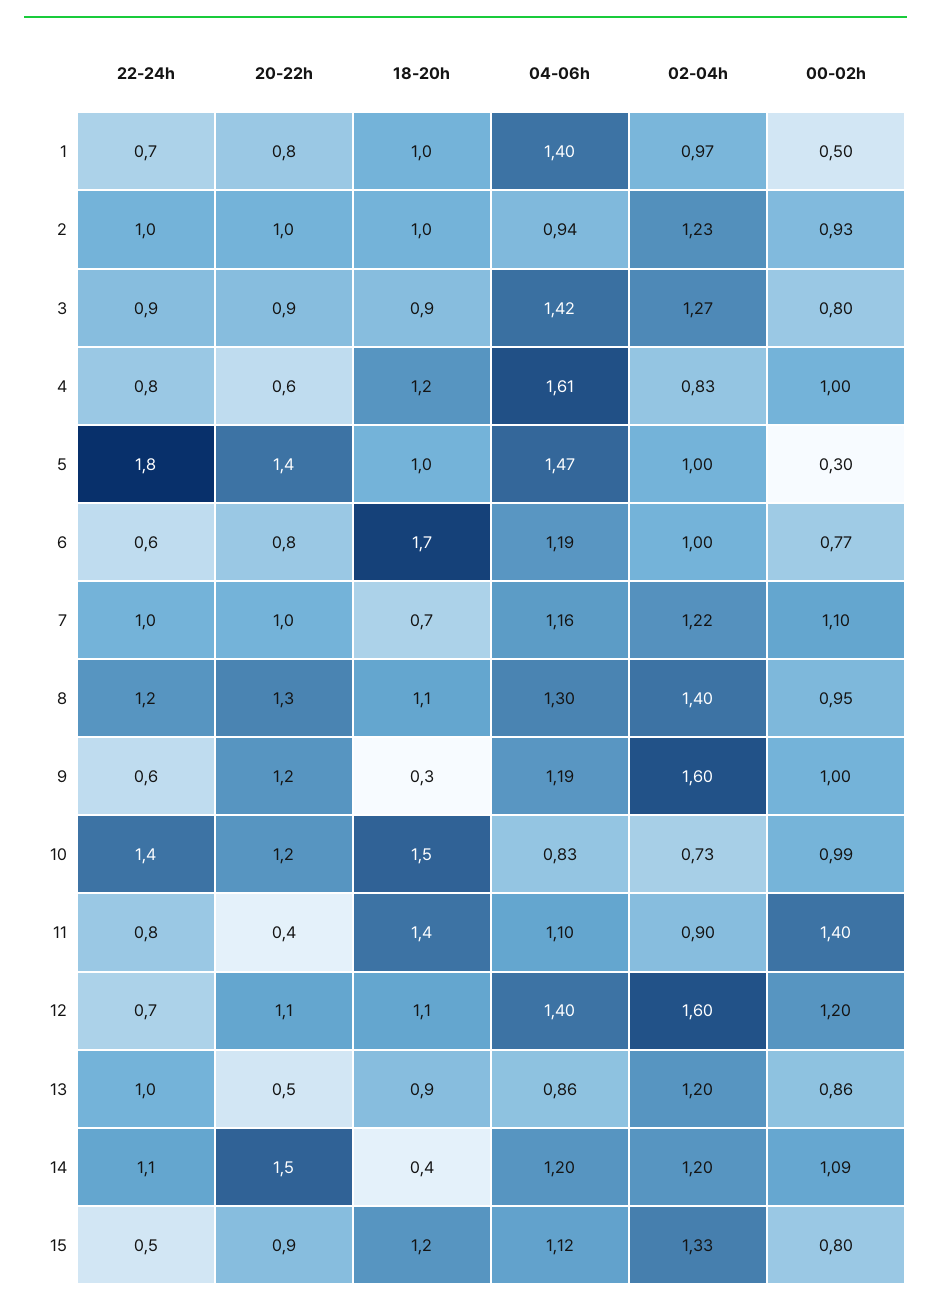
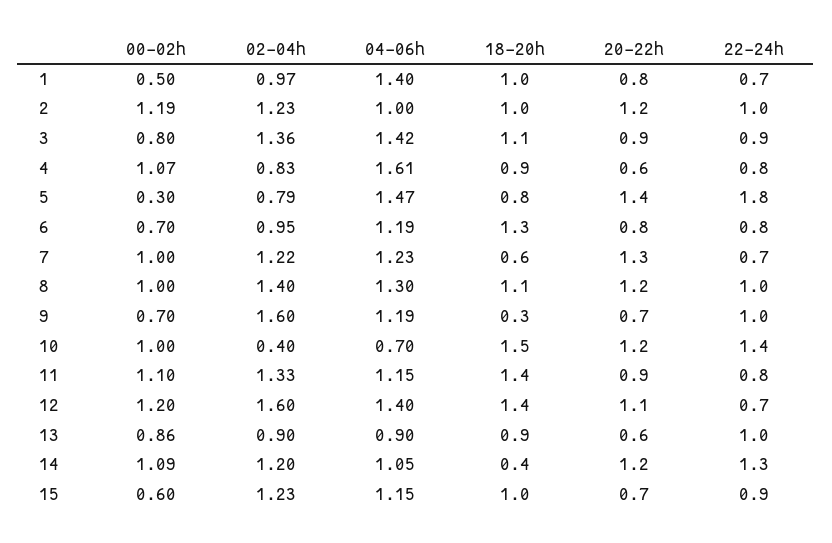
20-22h, 2: 1 -> 1.2
04-06h, 2: 0.94 -> 1
00-02h, 2: 0.93 -> 1.19
18-20h, 3: 0.9 -> 1.1
02-04h, 3: 1.27 -> 1.36
18-20h, 4: 1.2 -> 0.9
00-02h, 4: 1 -> 1.07
18-20h, 5: 1 -> 0.8
02-04h, 5: 1 -> 0.79
22-24h, 6: 0.6 -> 0.8
18-20h, 6: 1.7 -> 1.3
02-04h, 6: 1 -> 0.95
00-02h, 6: 0.77 -> 0.7
22-24h, 7: 1 -> 0.7
20-22h, 7: 1 -> 1.3
18-20h, 7: 0.7 -> 0.6
04-06h, 7: 1.16 -> 1.23
00-02h, 7: 1.1 -> 1
22-24h, 8: 1.2 -> 1
20-22h, 8: 1.3 -> 1.2
00-02h, 8: 0.95 -> 1
22-24h, 9: 0.6 -> 1
20-22h, 9: 1.2 -> 0.7
00-02h, 9: 1 -> 0.7
04-06h, 10: 0.83 -> 0.7
02-04h, 10: 0.73 -> 0.4
00-02h, 10: 0.99 -> 1
20-22h, 11: 0.4 -> 0.9
04-06h, 11: 1.1 -> 1.15
02-04h, 11: 0.9 -> 1.33
00-02h, 11: 1.4 -> 1.1
18-20h, 12: 1.1 -> 1.4
20-22h, 13: 0.5 -> 0.6
04-06h, 13: 0.86 -> 0.9
02-04h, 13: 1.2 -> 0.9
22-24h, 14: 1.1 -> 1.3
20-22h, 14: 1.5 -> 1.2
04-06h, 14: 1.2 -> 1.05
22-24h, 15: 0.5 -> 0.9
20-22h, 15: 0.9 -> 0.7
18-20h, 15: 1.2 -> 1
04-06h, 15: 1.12 -> 1.15
02-04h, 15: 1.33 -> 1.23
00-02h, 15: 0.8 -> 0.6

